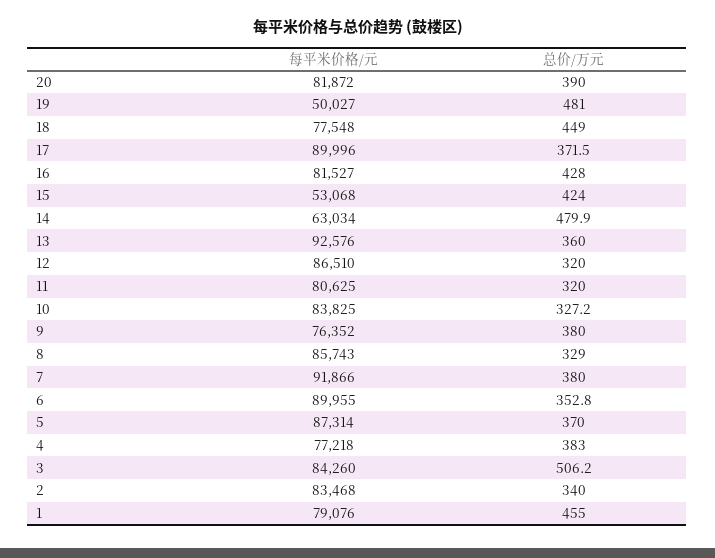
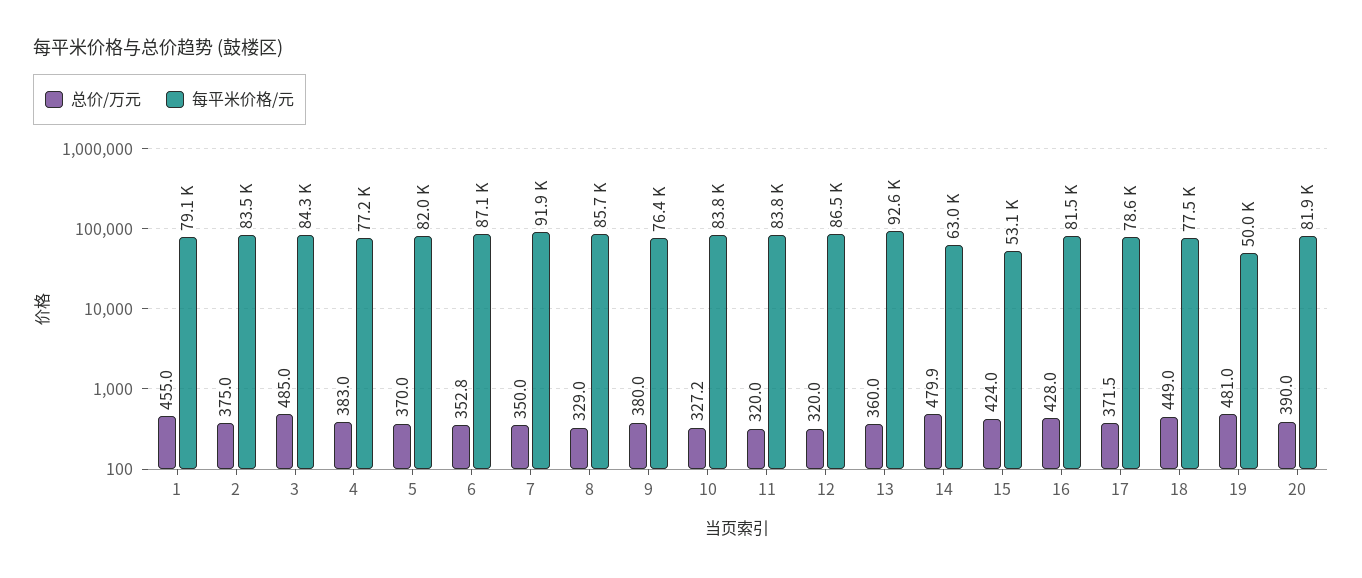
每平米价格/元, 17: 89996 -> 78600
每平米价格/元, 11: 80625 -> 83800
总价/万元, 7: 380 -> 350
每平米价格/元, 6: 89955 -> 87100
每平米价格/元, 5: 87314 -> 82000
总价/万元, 3: 506.2 -> 485
总价/万元, 2: 340 -> 375

